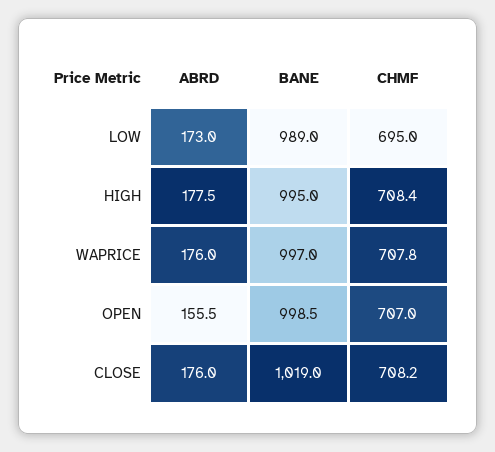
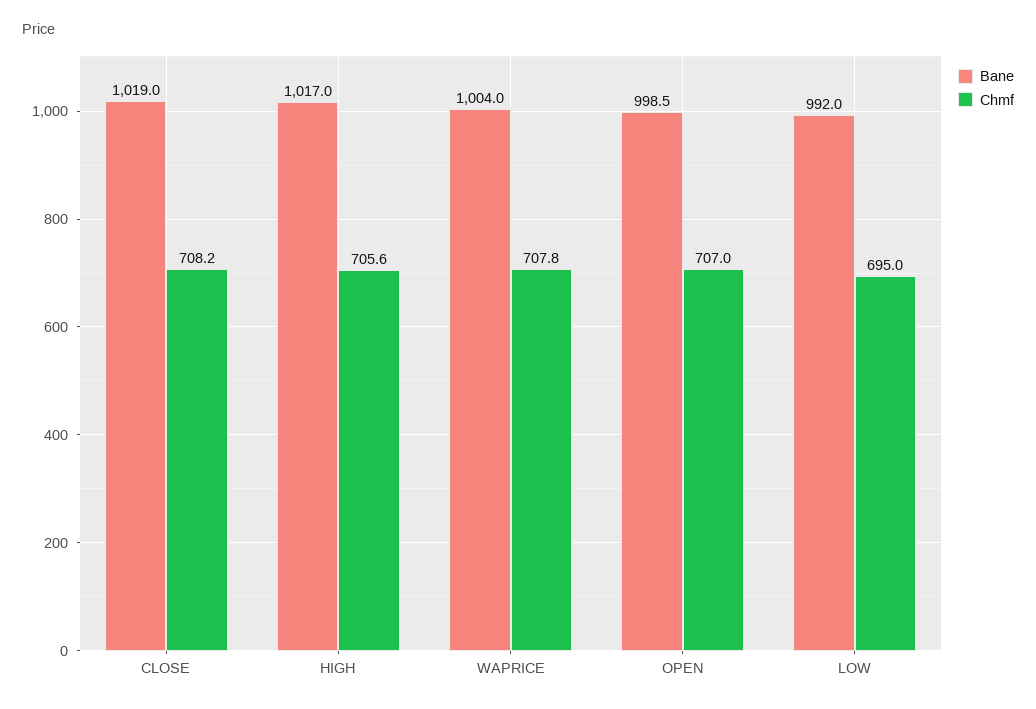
ABRD, LOW: 173 -> none
BANE, LOW: 989 -> 992
ABRD, HIGH: 177.5 -> none
BANE, HIGH: 995 -> 1017
CHMF, HIGH: 708.4 -> 705.6
ABRD, WAPRICE: 176 -> none
BANE, WAPRICE: 997 -> 1004
ABRD, OPEN: 155.5 -> none
ABRD, CLOSE: 176 -> none

